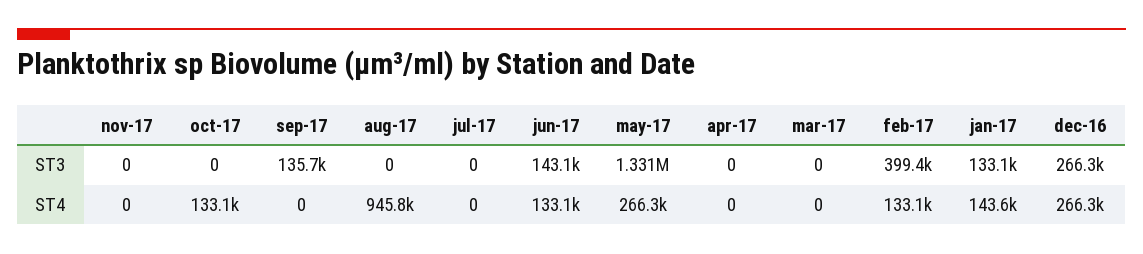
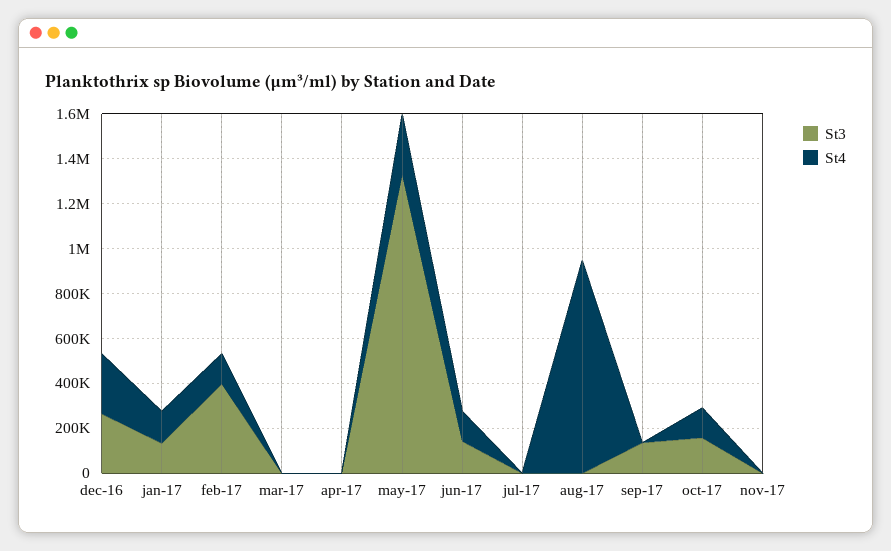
ST3, oct-17: 0 -> 150000

